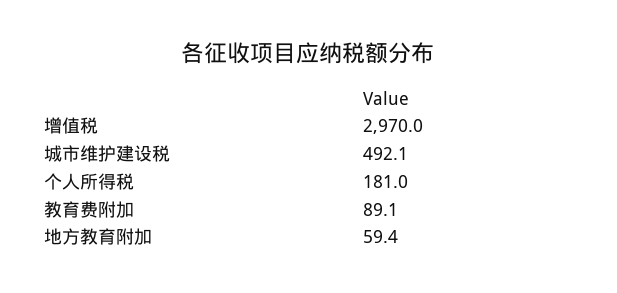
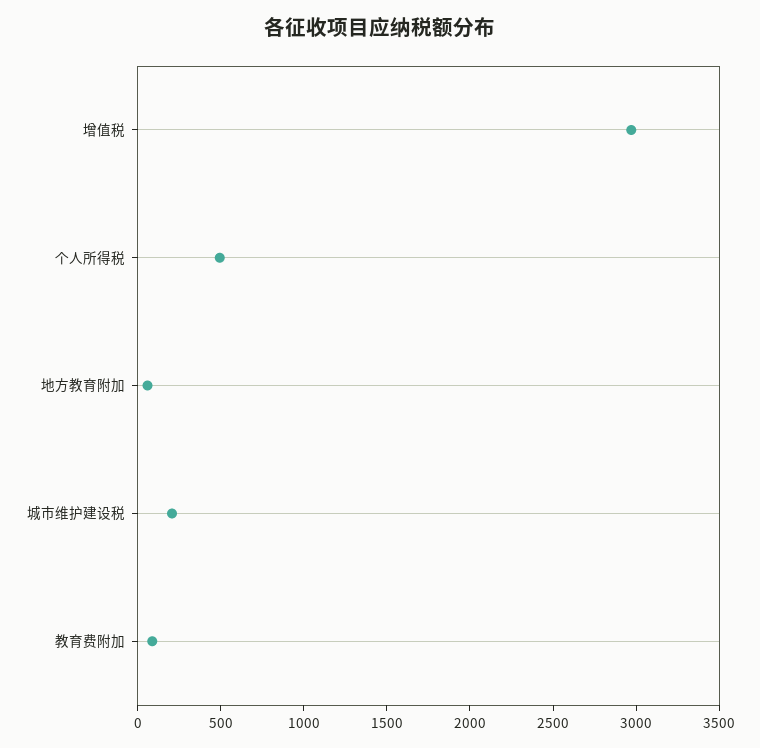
城市维护建设税: 492.1 -> 200
个人所得税: 181 -> 500

